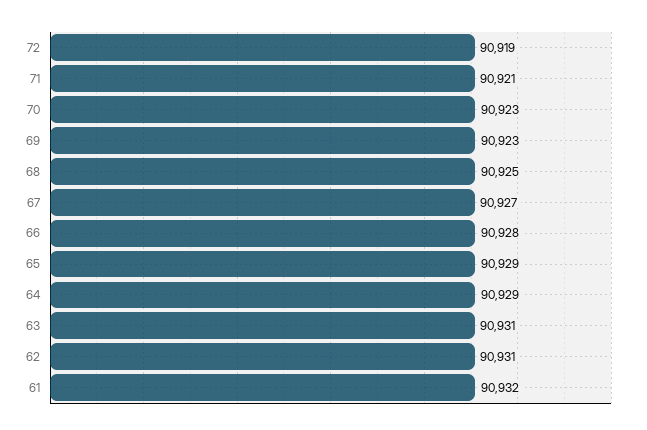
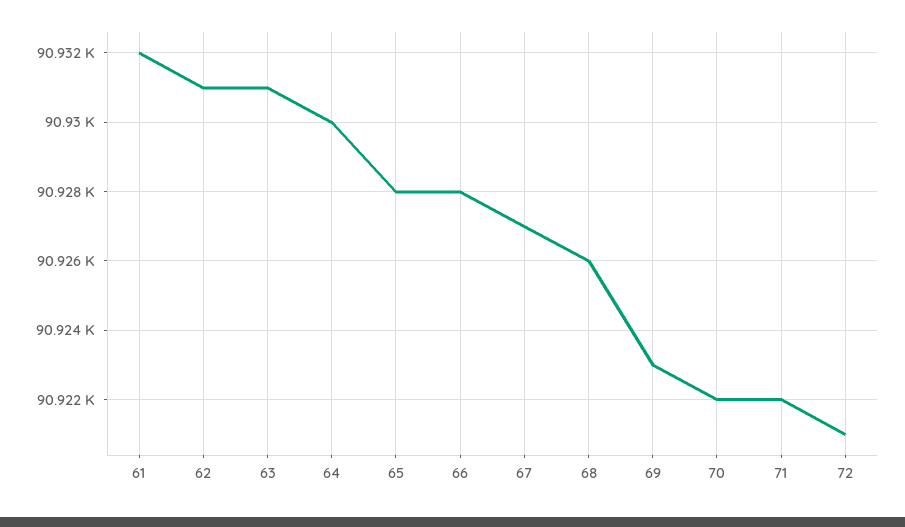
72: 90919 -> 90921
71: 90921 -> 90922
70: 90923 -> 90922
68: 90925 -> 90926
65: 90929 -> 90928
64: 90929 -> 90930

